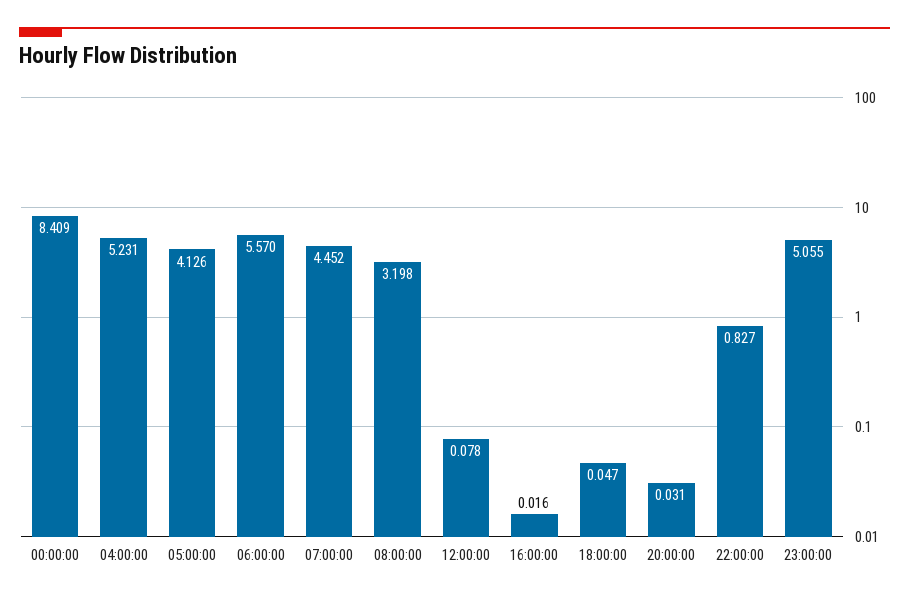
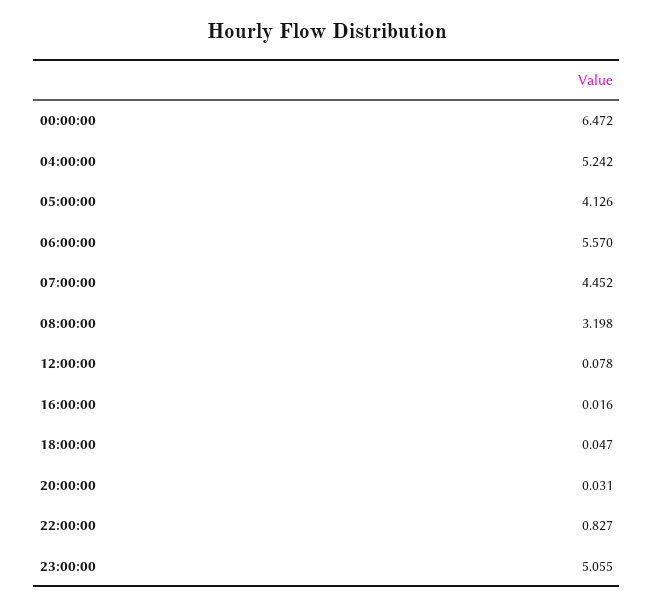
00:00:00: 8.409 -> 6.472
04:00:00: 5.231 -> 5.242

